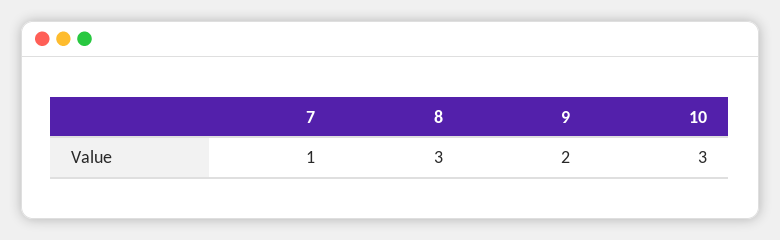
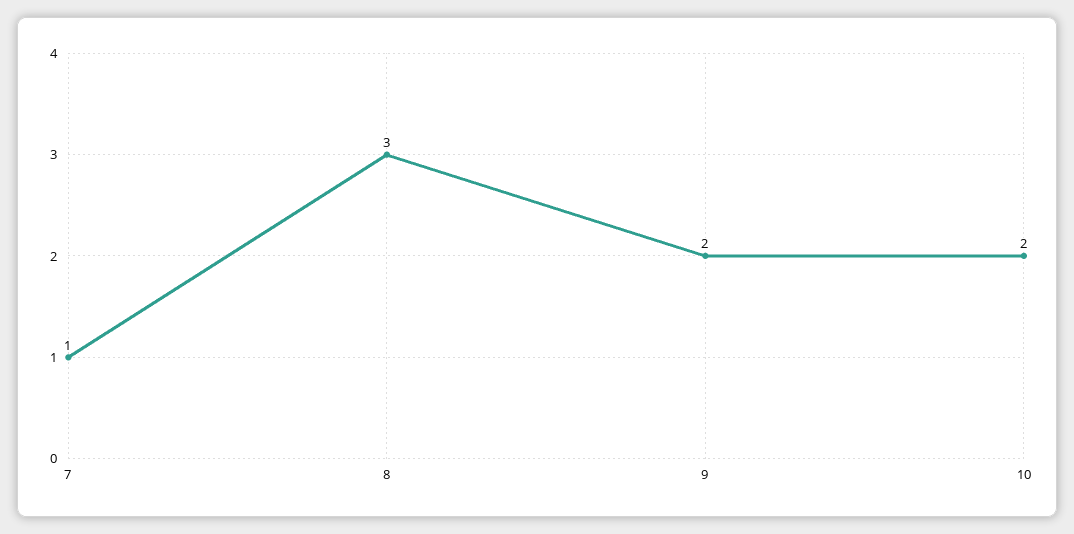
10: 3 -> 2

